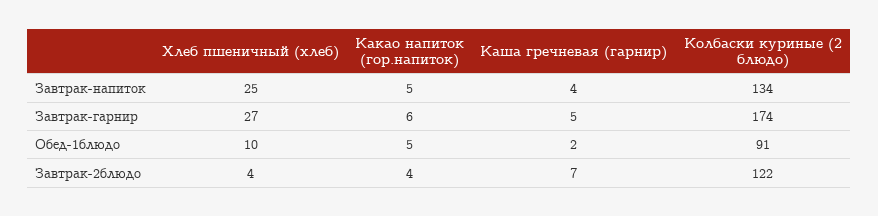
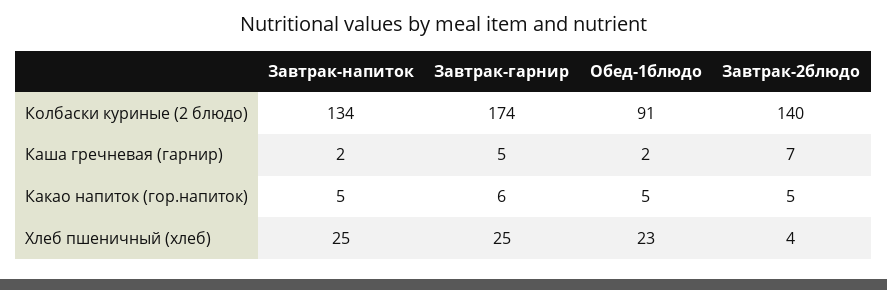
Каша гречневая (гарнир), Завтрак-напиток: 4 -> 2
Хлеб пшеничный (хлеб), Завтрак-гарнир: 27 -> 25
Хлеб пшеничный (хлеб), Обед-1блюдо: 10 -> 23
Какао напиток (гор.напиток), Завтрак-2блюдо: 4 -> 5
Колбаски куриные (2 блюдо), Завтрак-2блюдо: 122 -> 140

